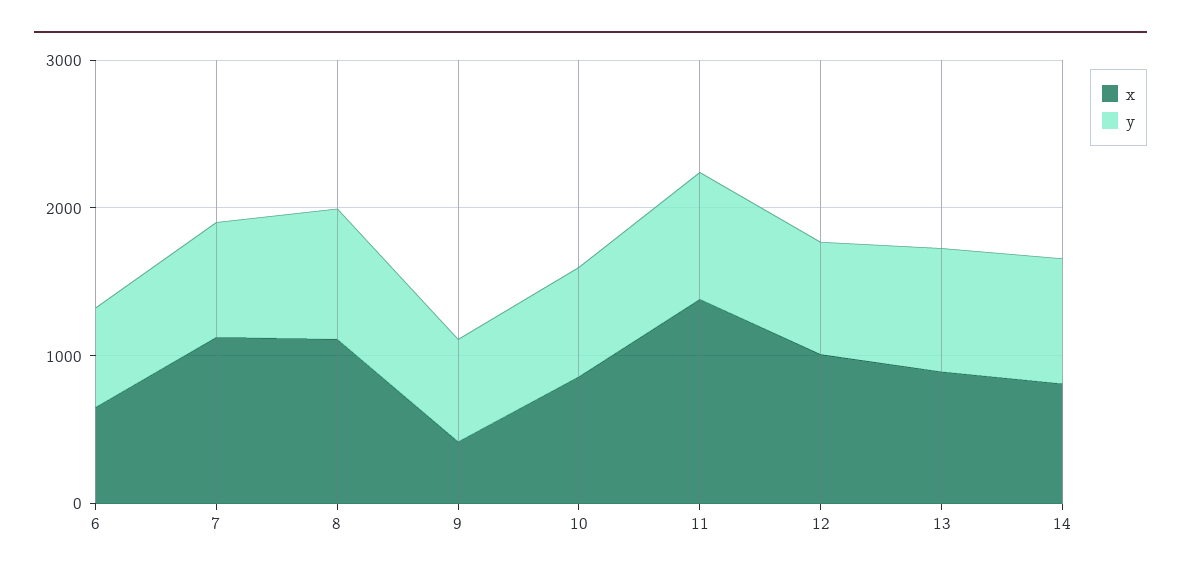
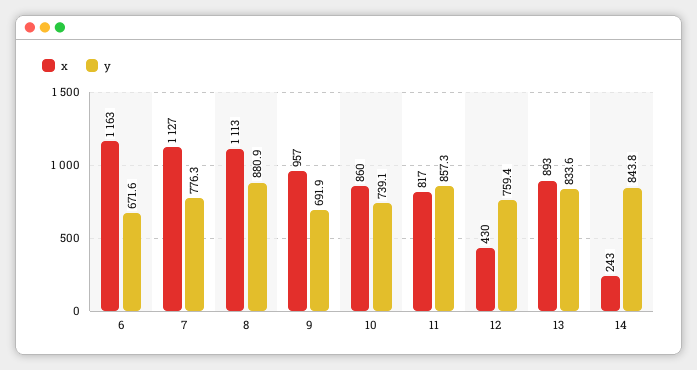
x, 6: 600 -> 1163
x, 9: 400 -> 957
x, 11: 1400 -> 817
x, 12: 1000 -> 430
x, 14: 800 -> 243

